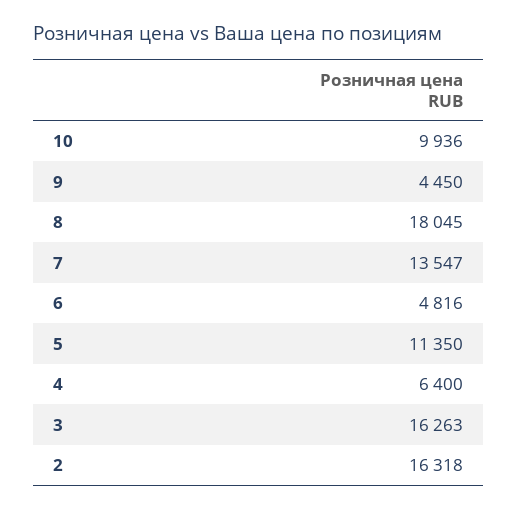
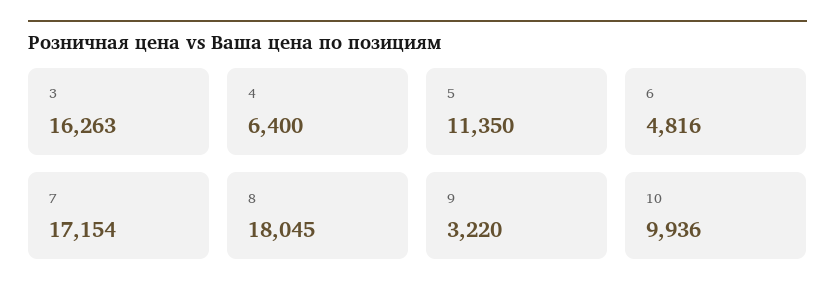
9: 4450 -> 3220
7: 13547 -> 17154
2: 16318 -> none

